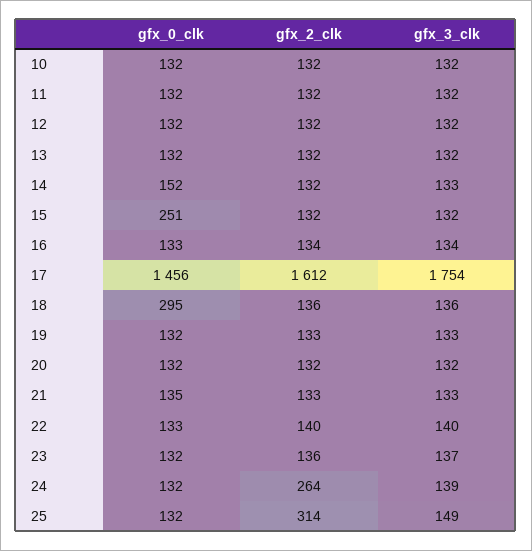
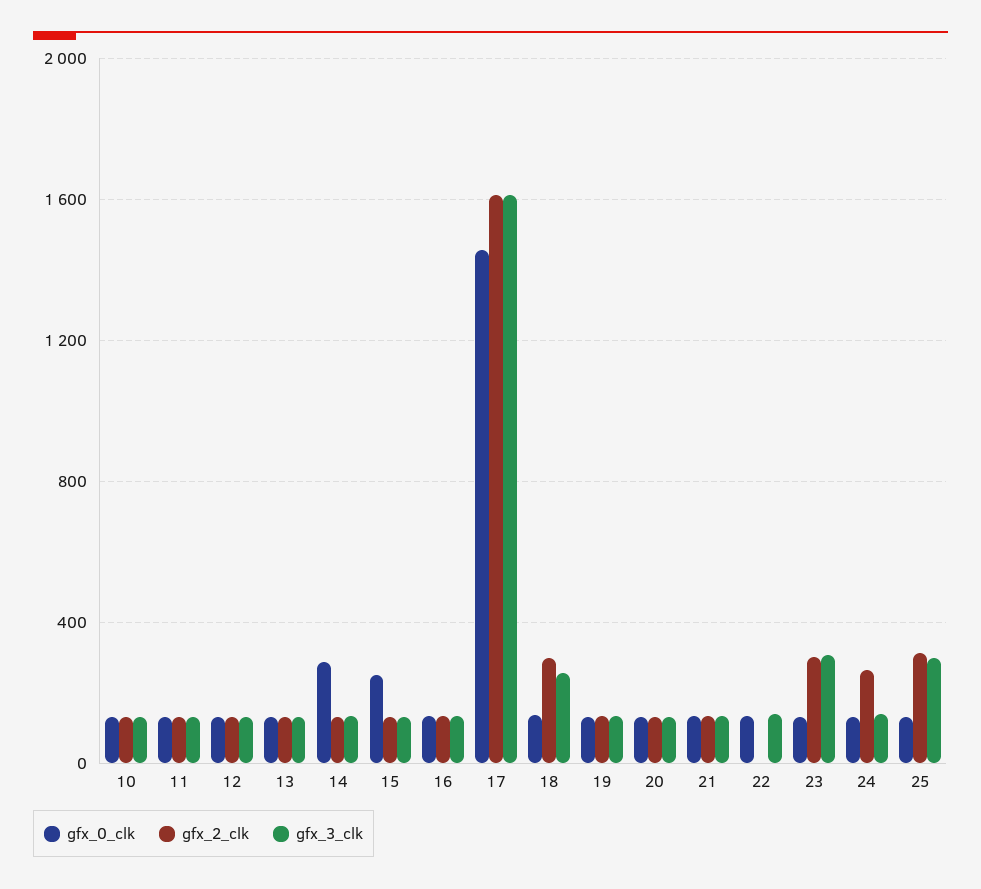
gfx_0_clk, 14: 152 -> 300
gfx_3_clk, 17: 1754 -> 1600
gfx_0_clk, 18: 295 -> 150
gfx_2_clk, 18: 136 -> 300
gfx_3_clk, 18: 136 -> 250
gfx_2_clk, 22: 140 -> 0
gfx_2_clk, 23: 136 -> 300
gfx_3_clk, 23: 137 -> 300
gfx_3_clk, 25: 149 -> 300

